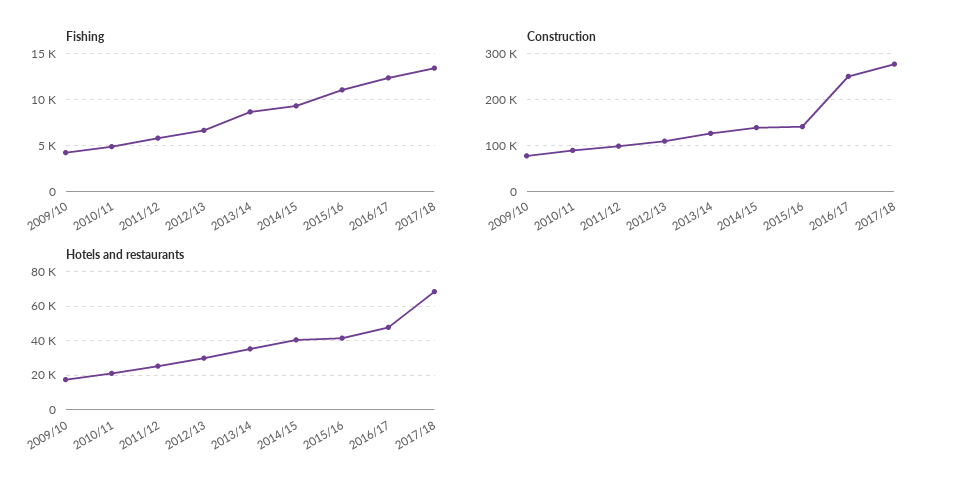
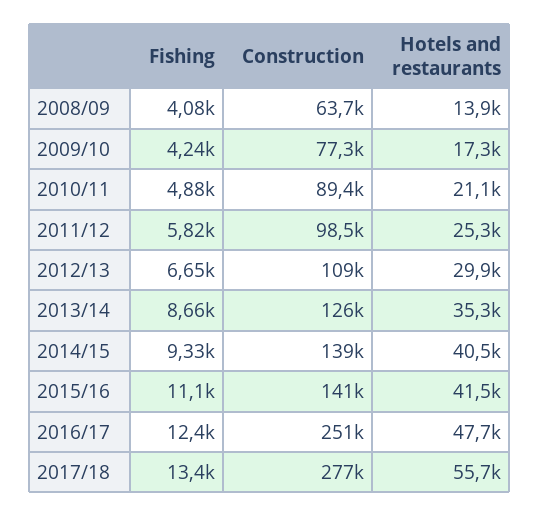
Hotels and restaurants, 2017/18: 70000 -> 55700
Fishing, 2008/09: none -> 4080
Construction, 2008/09: none -> 63700
Hotels and restaurants, 2008/09: none -> 13900

